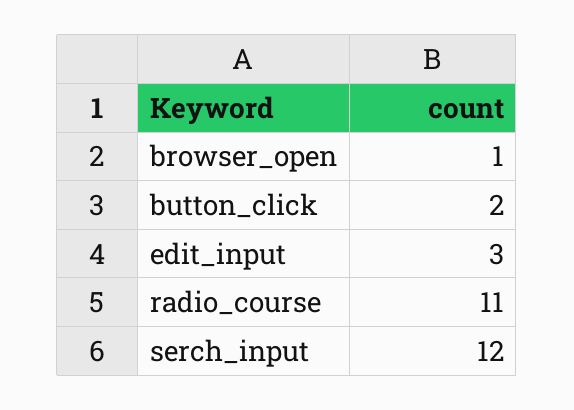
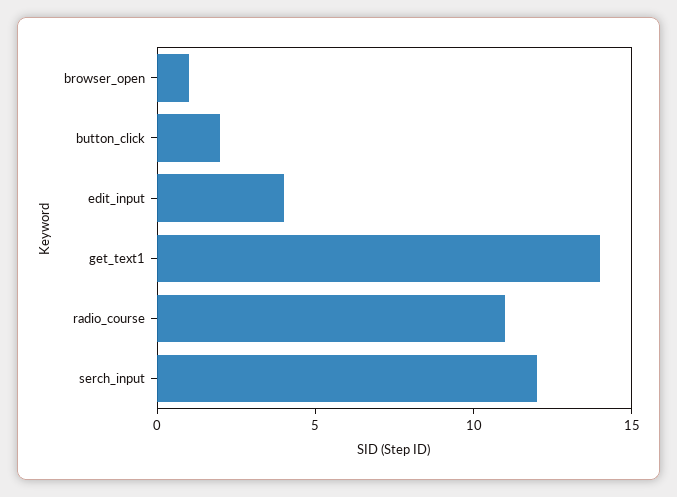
edit_input: 3 -> 4
get_text1: none -> 14

